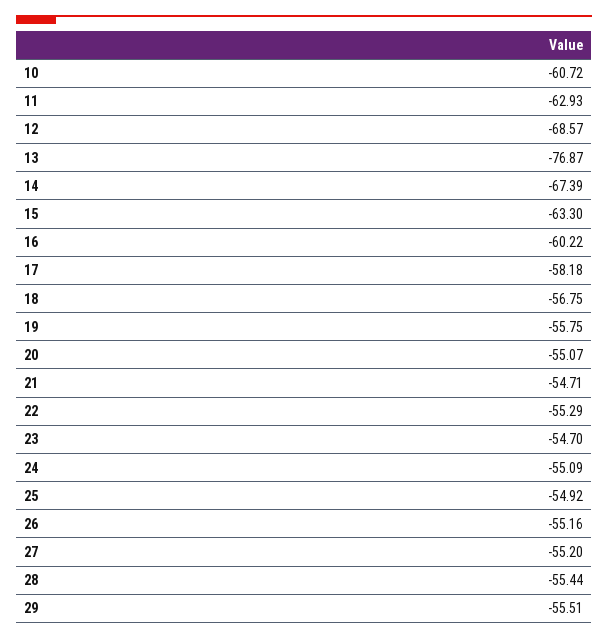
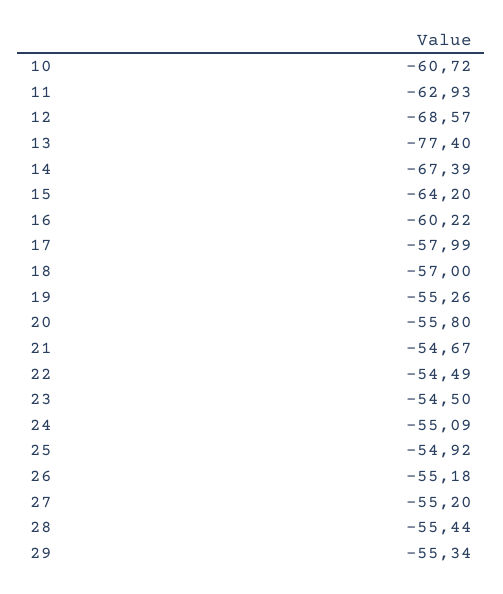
13: -76.87 -> -77.4
15: -63.3 -> -64.2
17: -58.18 -> -57.99
18: -56.75 -> -57
19: -55.75 -> -55.26
20: -55.07 -> -55.8
21: -54.71 -> -54.67
22: -55.29 -> -54.49
23: -54.7 -> -54.5
26: -55.16 -> -55.18
29: -55.51 -> -55.34

